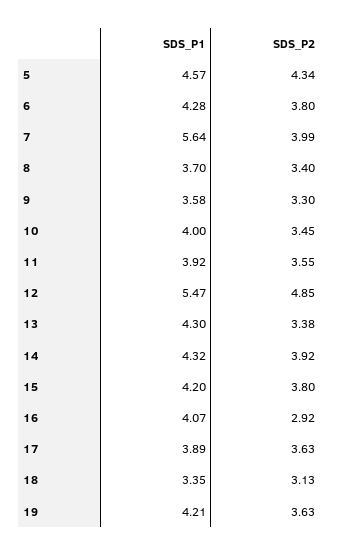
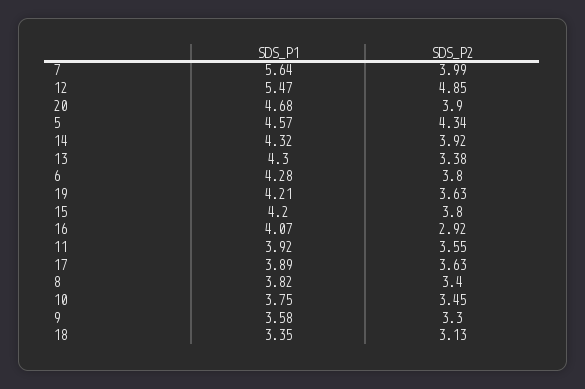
SDS_P1, 8: 3.7 -> 3.82
SDS_P1, 10: 4 -> 3.75
SDS_P1, 20: none -> 4.68
SDS_P2, 20: none -> 3.9

